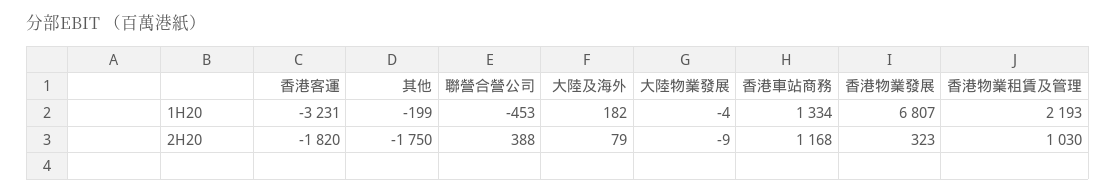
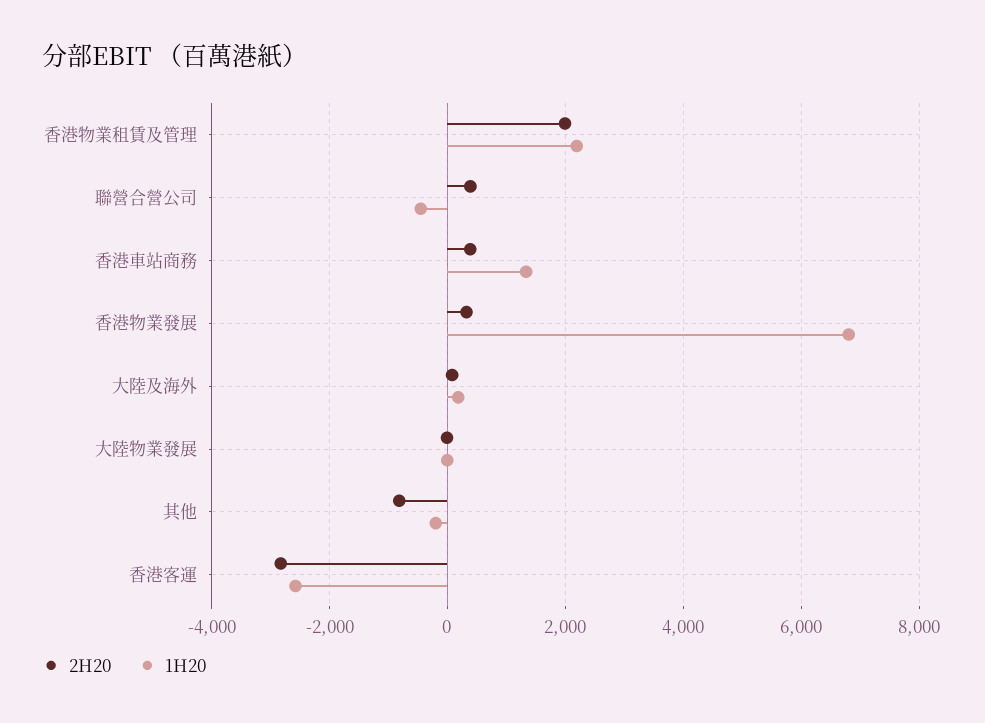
1H20, 香港客運: -3231 -> -2600
2H20, 香港客運: -1820 -> -2800
2H20, 其他: -1750 -> -800
2H20, 香港車站商務: 1168 -> 400
2H20, 香港物業租賃及管理: 1030 -> 2000

